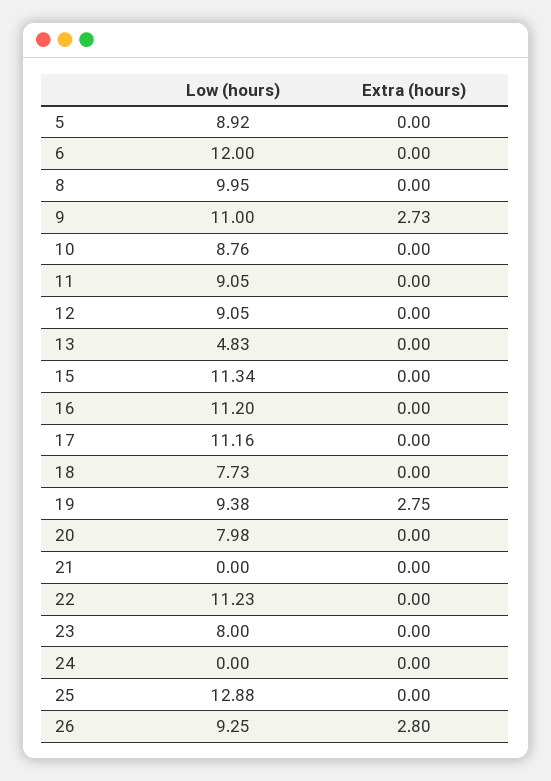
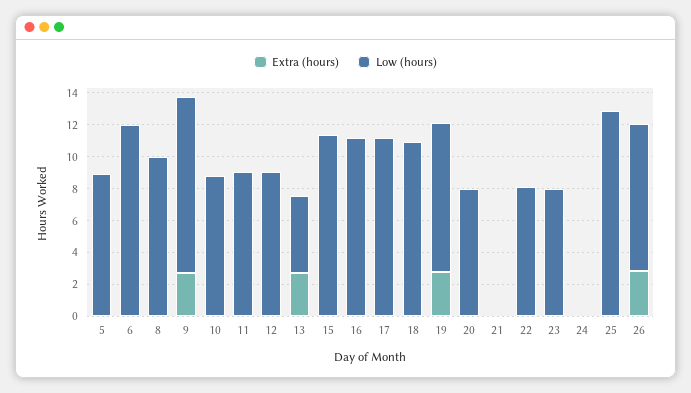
Extra (hours), 13: 0 -> 3
Low (hours), 18: 7.73 -> 11
Low (hours), 22: 11.23 -> 8

